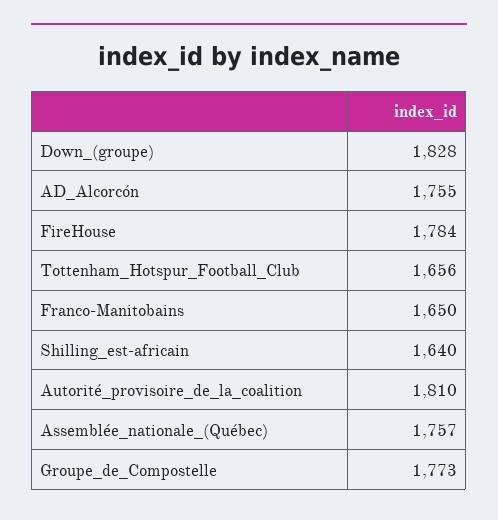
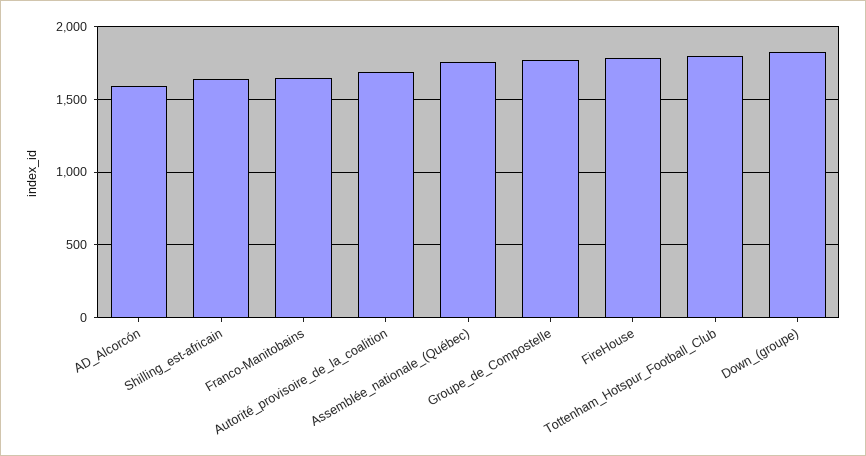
AD_Alcorcón: 1755 -> 1600
Tottenham_Hotspur_Football_Club: 1656 -> 1800
Autorité_provisoire_de_la_coalition: 1810 -> 1700

